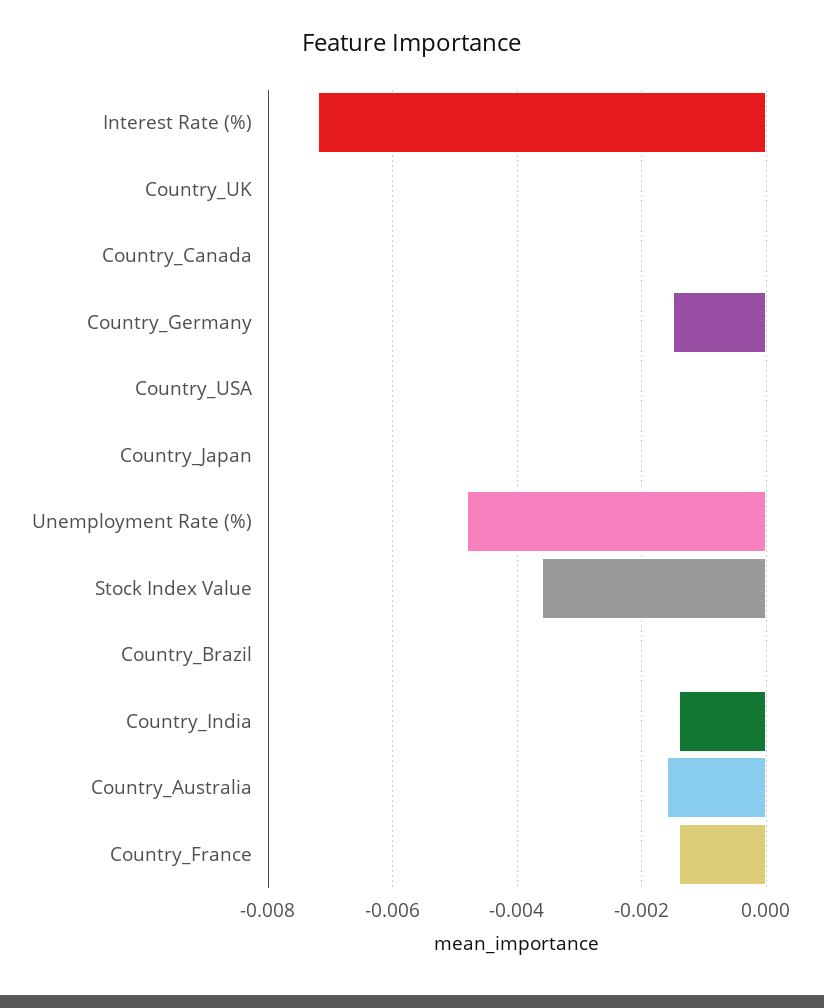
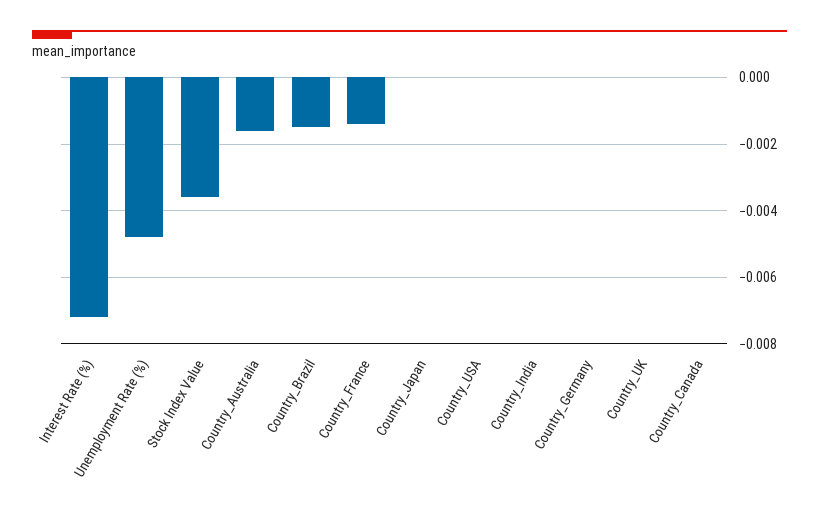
Country_Germany: -0.0015 -> 0
Country_Brazil: 0 -> -0.0015
Country_India: -0.0015 -> 0

